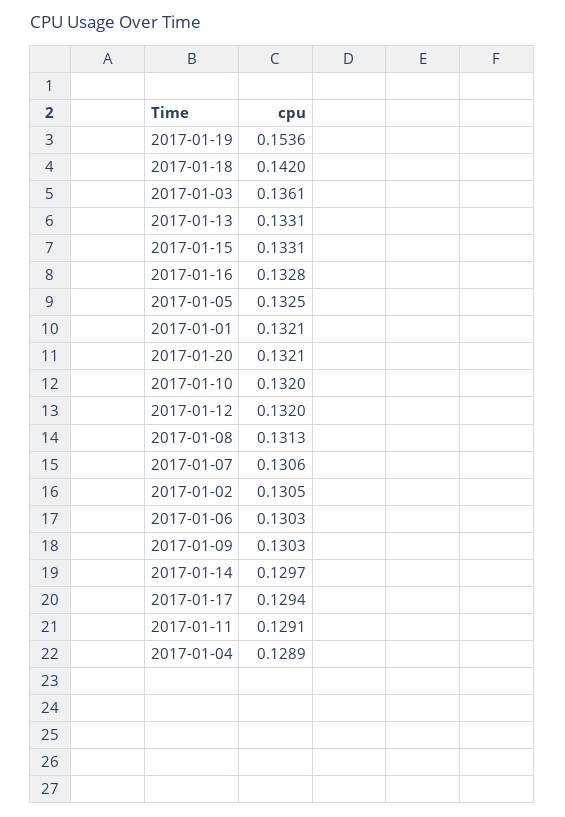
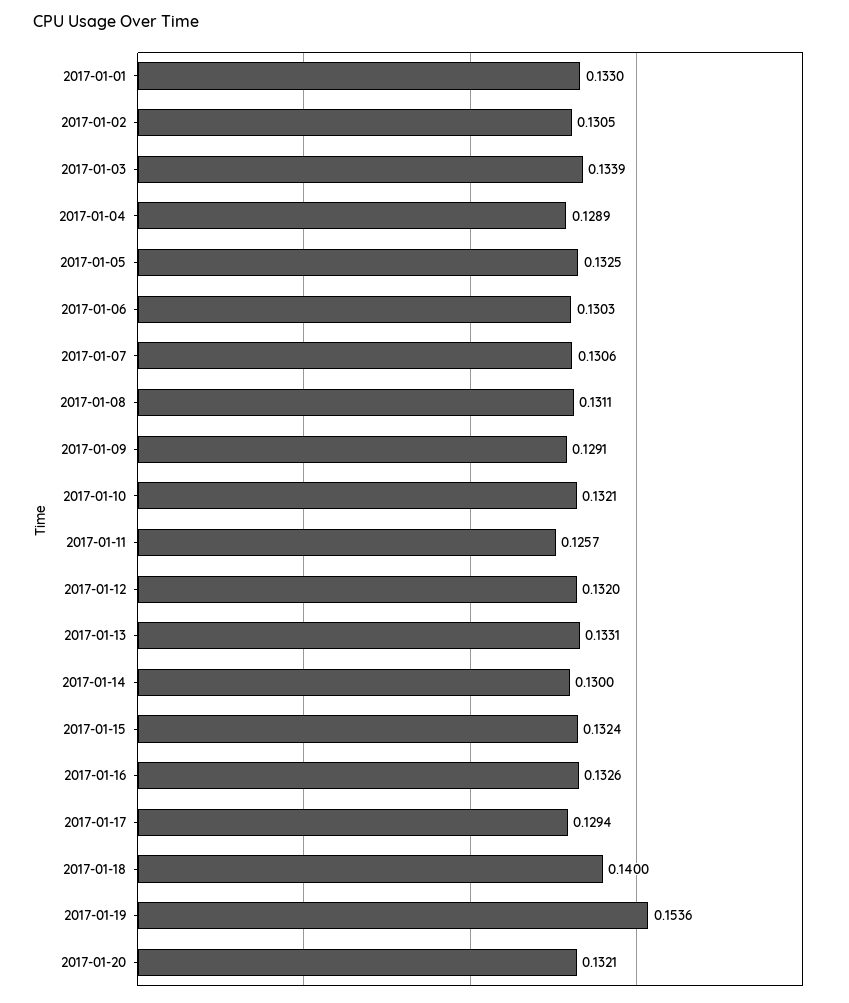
2017-01-18: 0.142 -> 0.14
2017-01-03: 0.1361 -> 0.1339
2017-01-15: 0.1331 -> 0.1324
2017-01-16: 0.1328 -> 0.1326
2017-01-01: 0.1321 -> 0.133
2017-01-10: 0.132 -> 0.1321
2017-01-08: 0.1313 -> 0.1311
2017-01-09: 0.1303 -> 0.1291
2017-01-14: 0.1297 -> 0.13
2017-01-11: 0.1291 -> 0.1257

